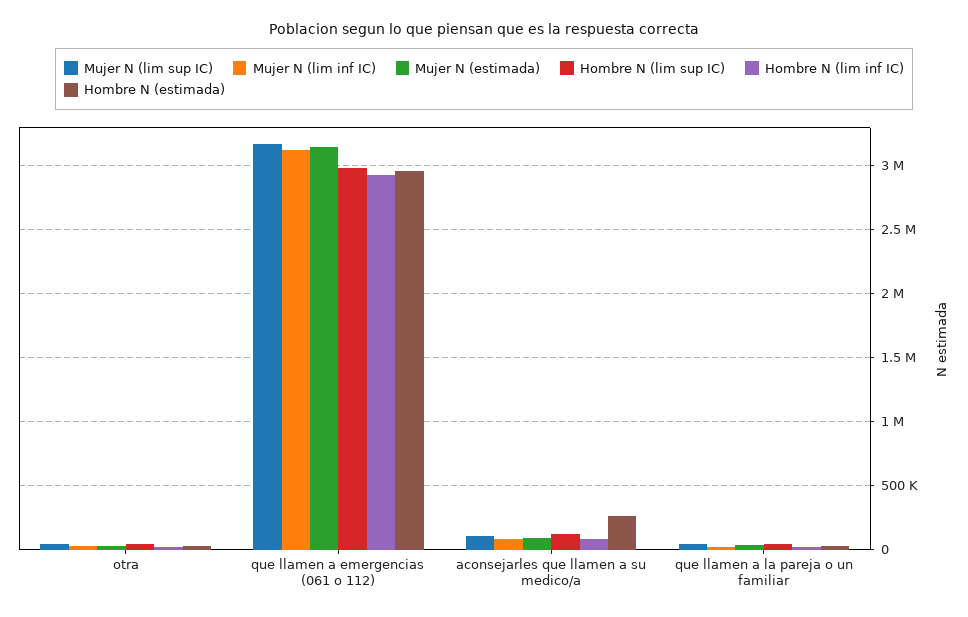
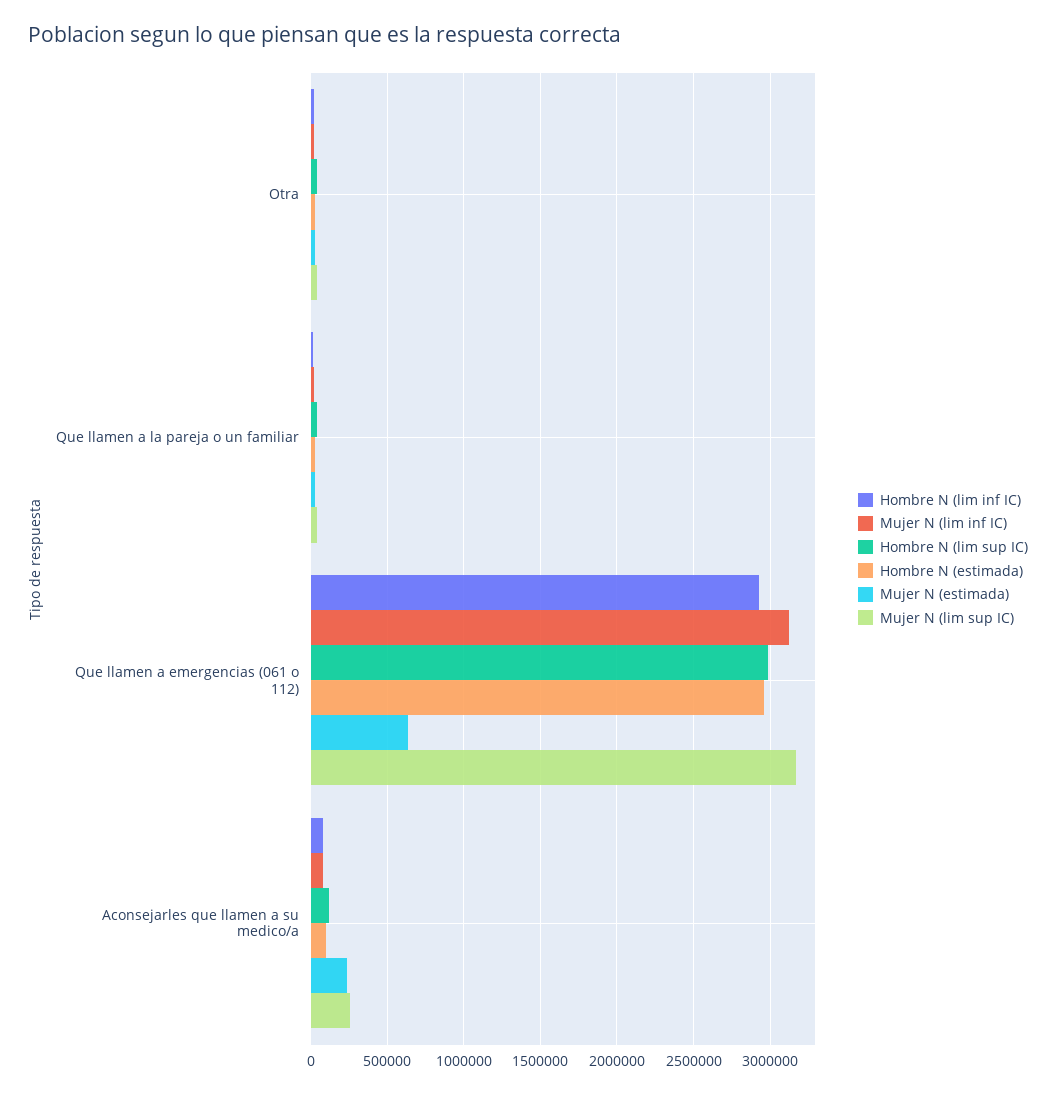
Mujer N (estimada), que llamen a emergencias (061 o 112): 3150000 -> 650000
Mujer N (lim sup IC), aconsejarles que llamen a su medico/a: 100000 -> 250000
Mujer N (estimada), aconsejarles que llamen a su medico/a: 100000 -> 250000
Hombre N (estimada), aconsejarles que llamen a su medico/a: 250000 -> 100000

